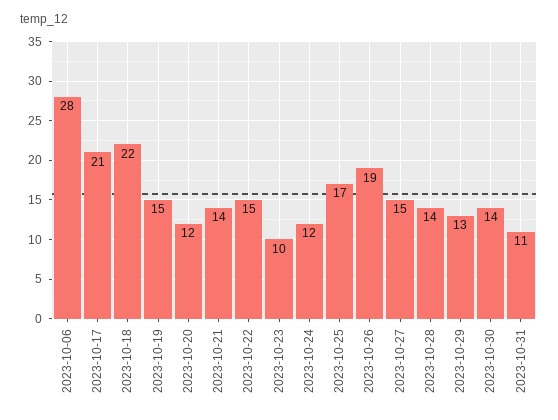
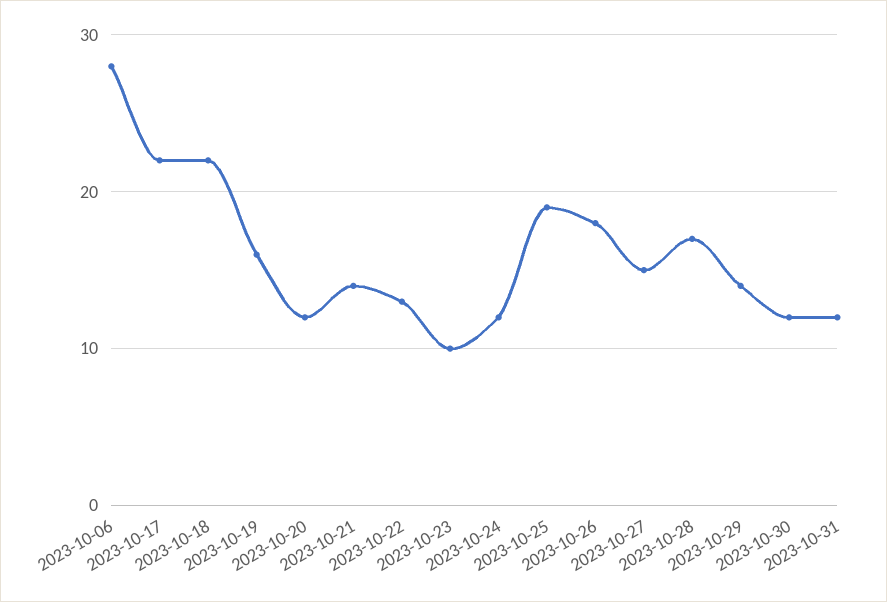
2023-10-17: 21 -> 22
2023-10-19: 15 -> 16
2023-10-22: 15 -> 13
2023-10-25: 17 -> 19
2023-10-26: 19 -> 18
2023-10-28: 14 -> 17
2023-10-29: 13 -> 14
2023-10-30: 14 -> 12
2023-10-31: 11 -> 12

